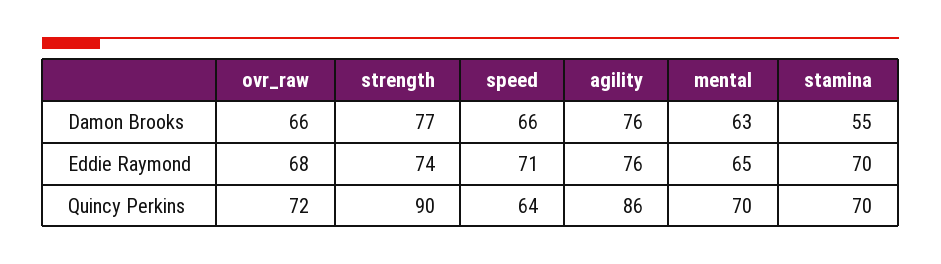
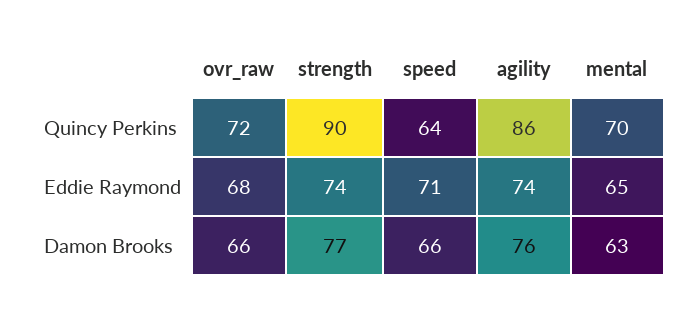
stamina, Damon Brooks: 55 -> none
agility, Eddie Raymond: 76 -> 74
stamina, Eddie Raymond: 70 -> none
stamina, Quincy Perkins: 70 -> none

